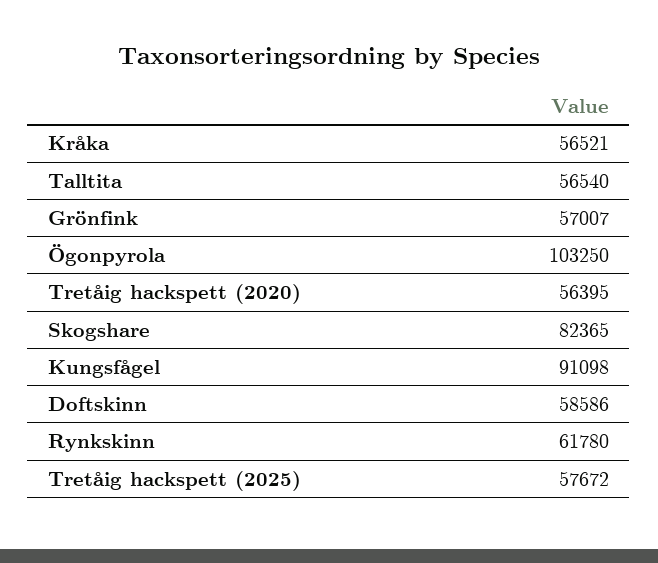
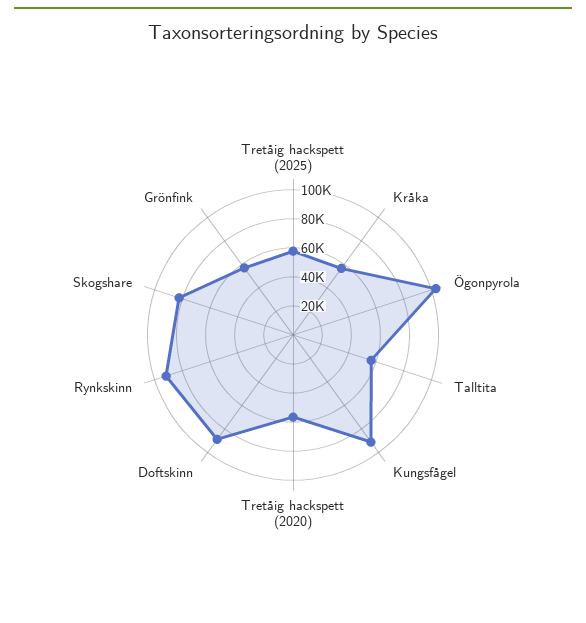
Doftskinn: 58586 -> 90000
Rynkskinn: 61780 -> 90000

